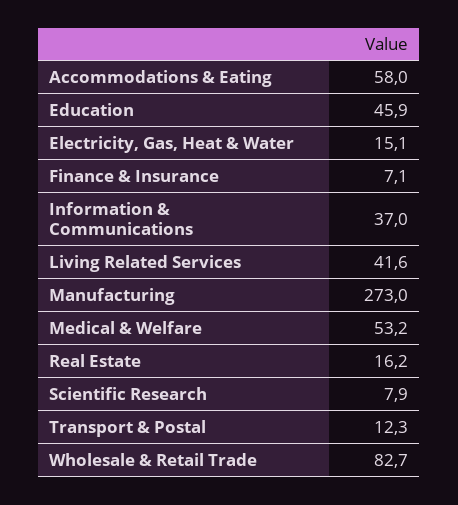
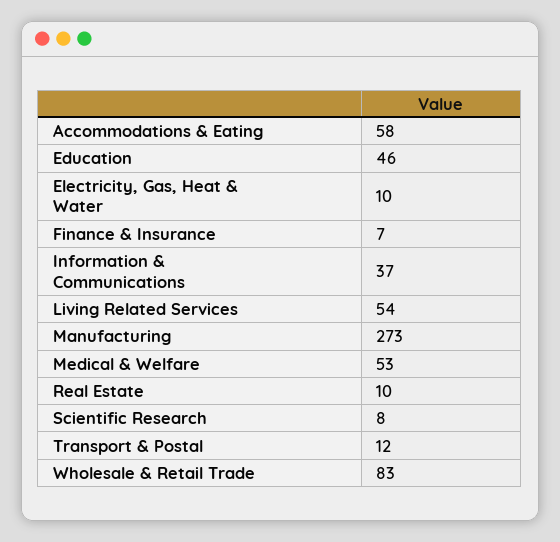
Electricity, Gas, Heat & Water: 15.1 -> 10
Living Related Services: 41.6 -> 54
Real Estate: 16.2 -> 10

